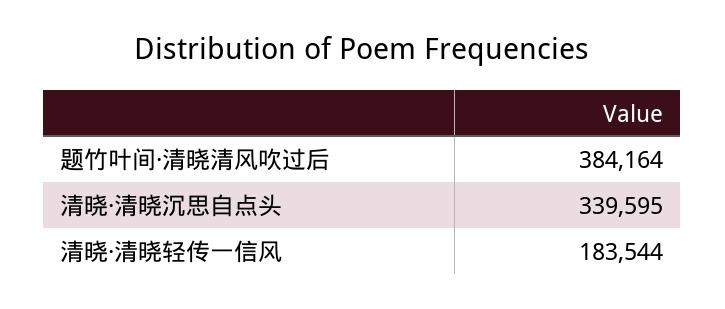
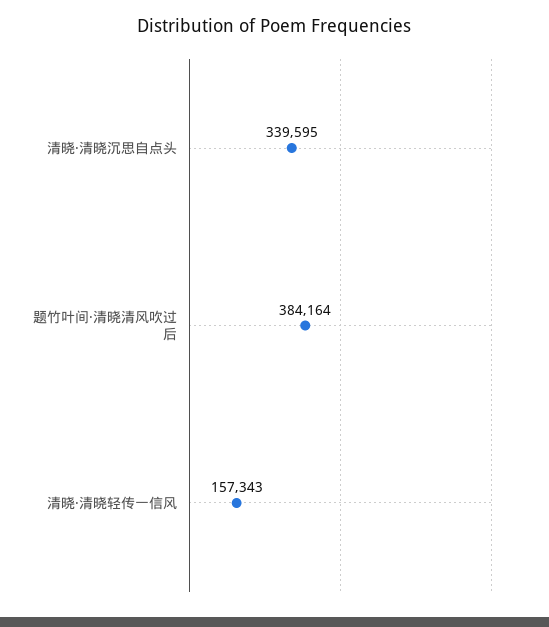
清晓·清晓轻传一信风: 183544 -> 157343

